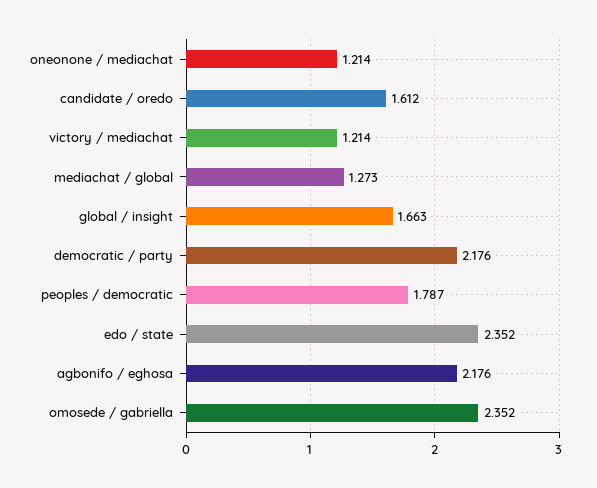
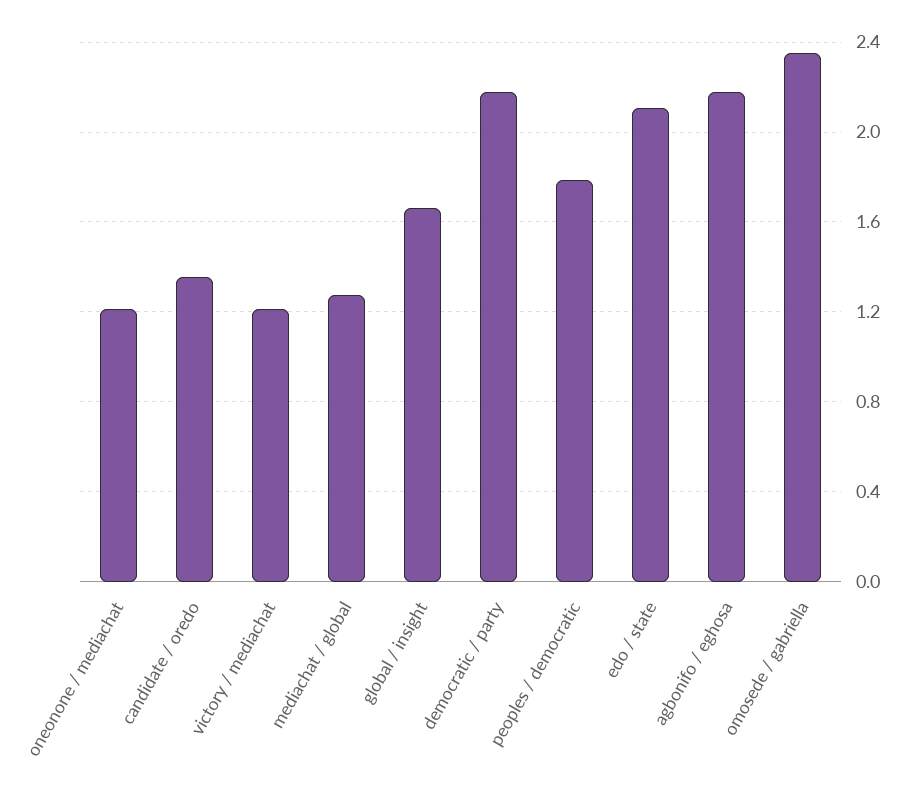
candidate / oredo: 1.612 -> 1.35
edo / state: 2.352 -> 2.1

